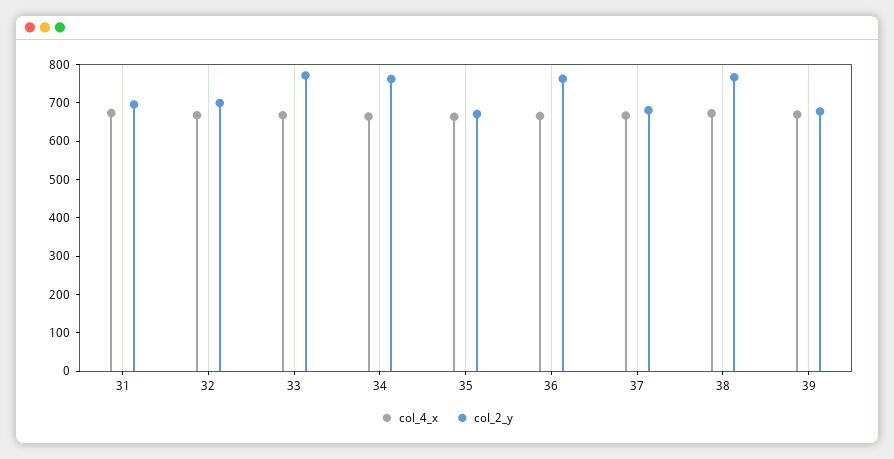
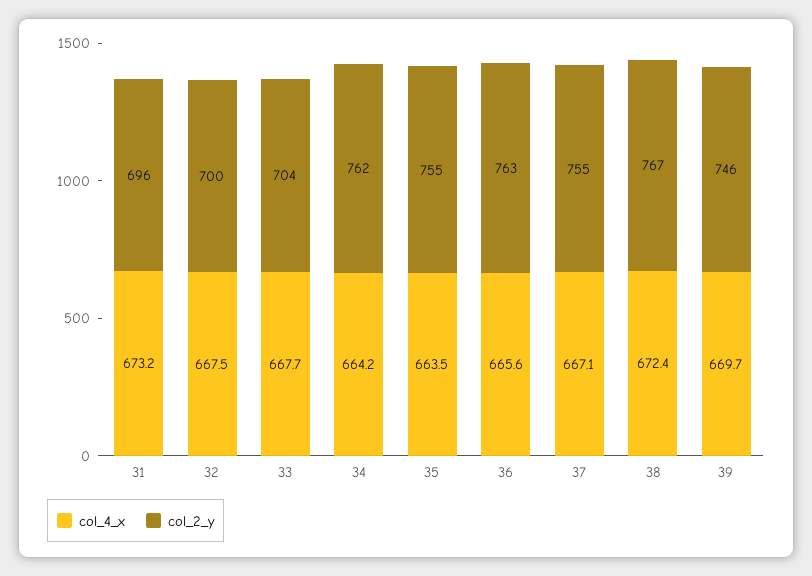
col_2_y, 33: 775 -> 704
col_2_y, 35: 675 -> 755
col_2_y, 37: 675 -> 755
col_2_y, 39: 675 -> 746

